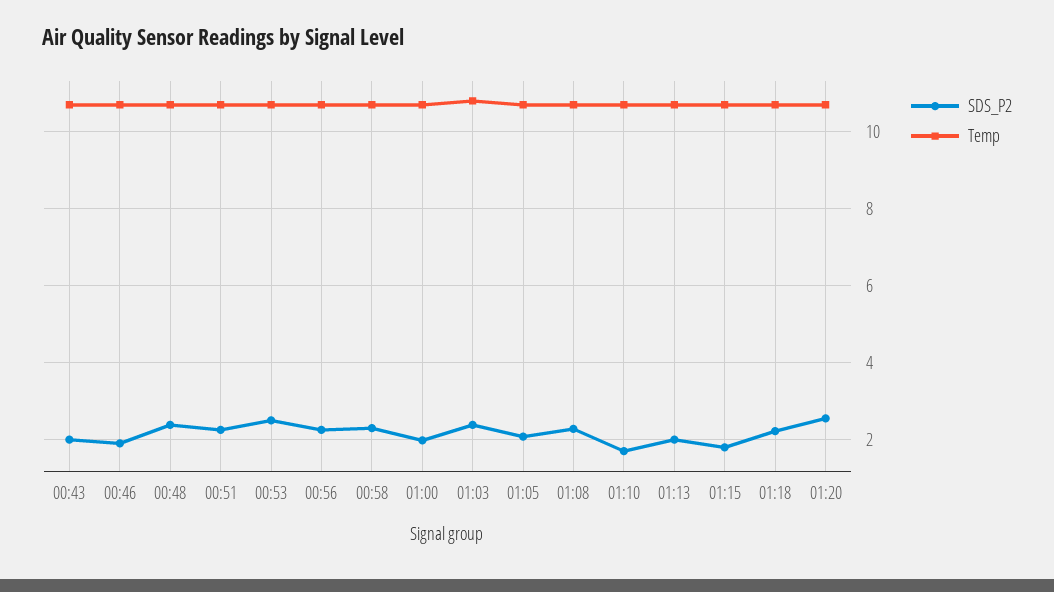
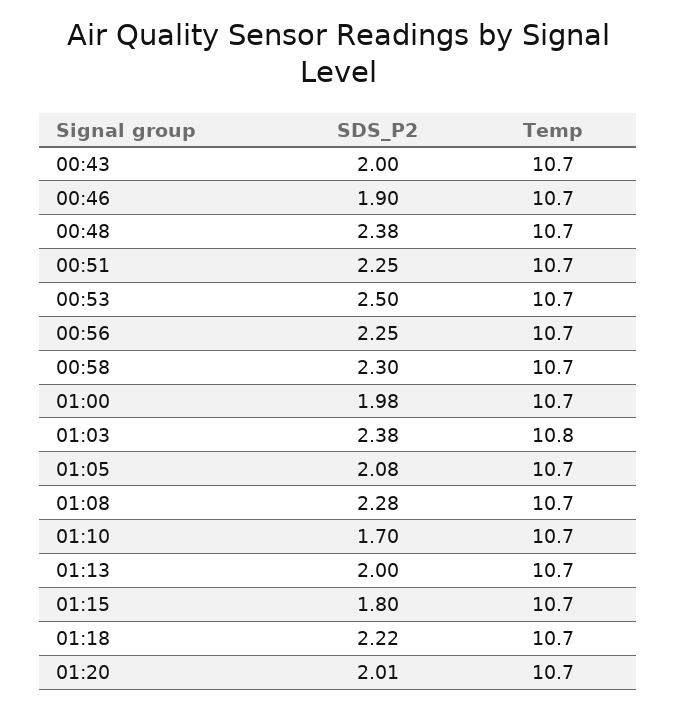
SDS_P2, 01:20: 2.6 -> 2.01

